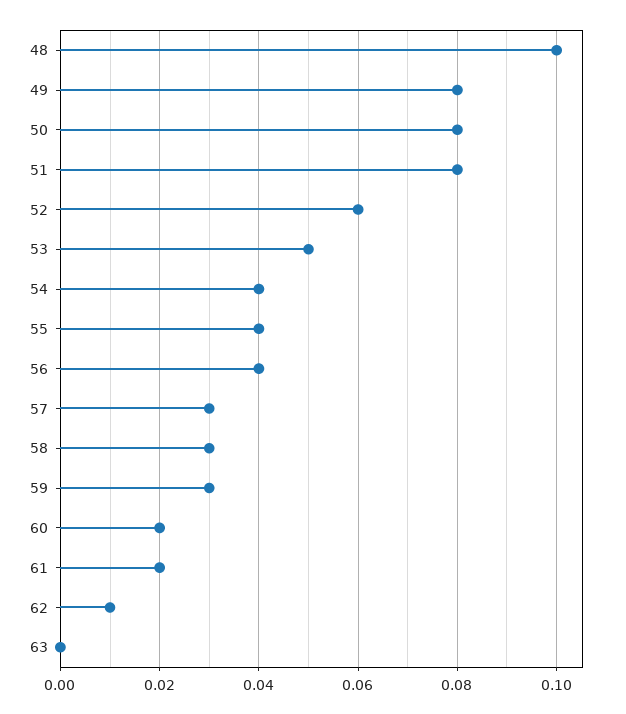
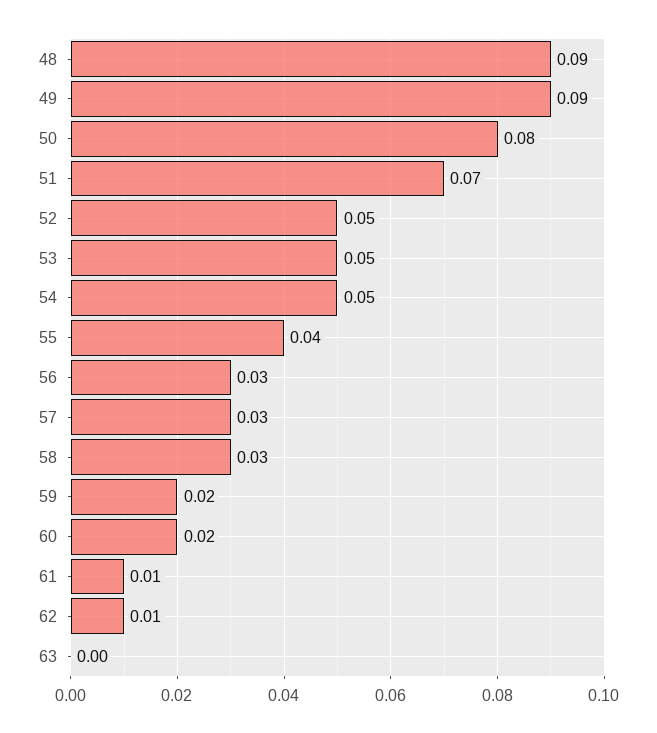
48: 0.1 -> 0.09
49: 0.08 -> 0.09
51: 0.08 -> 0.07
52: 0.06 -> 0.05
54: 0.04 -> 0.05
56: 0.04 -> 0.03
59: 0.03 -> 0.02
61: 0.02 -> 0.01

